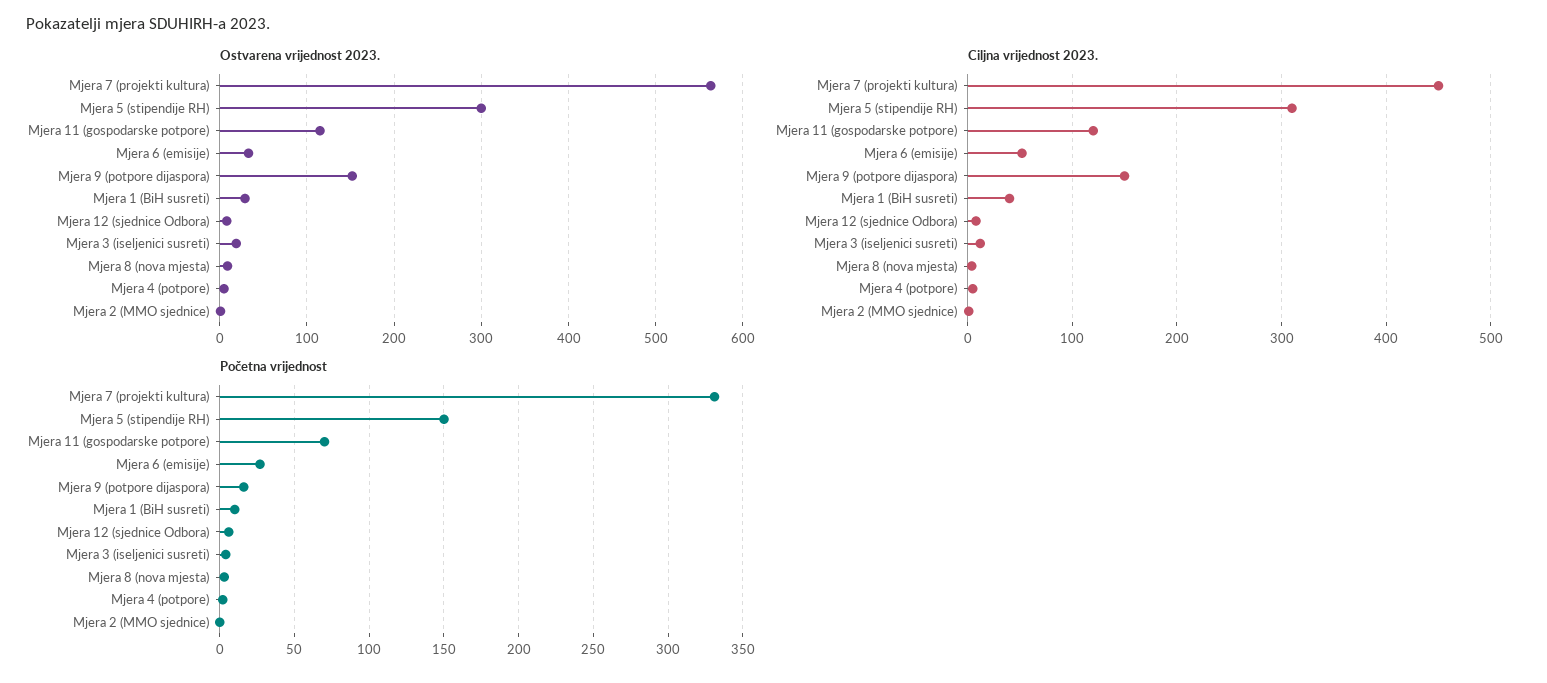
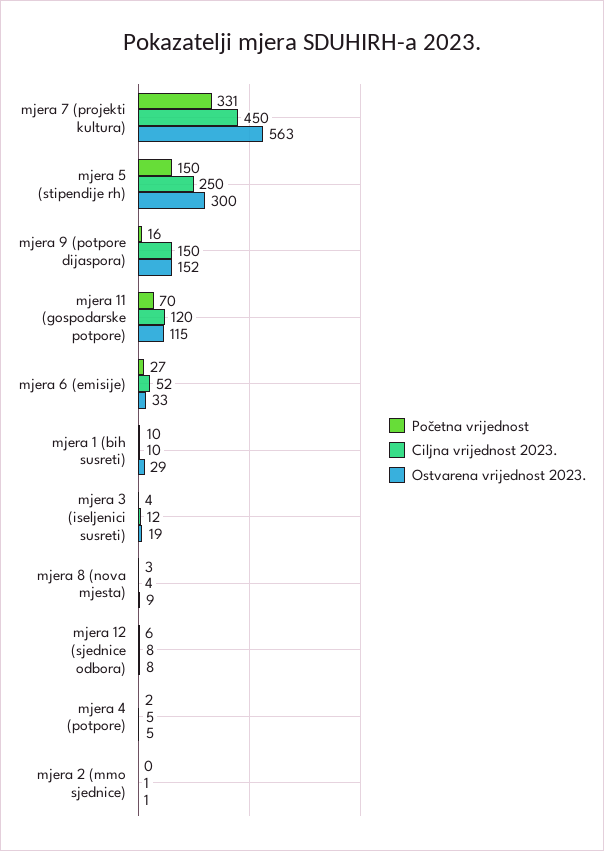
Ciljna vrijednost 2023., Mjera 5 (stipendije RH): 310 -> 250
Ciljna vrijednost 2023., Mjera 1 (BiH susreti): 40 -> 10

